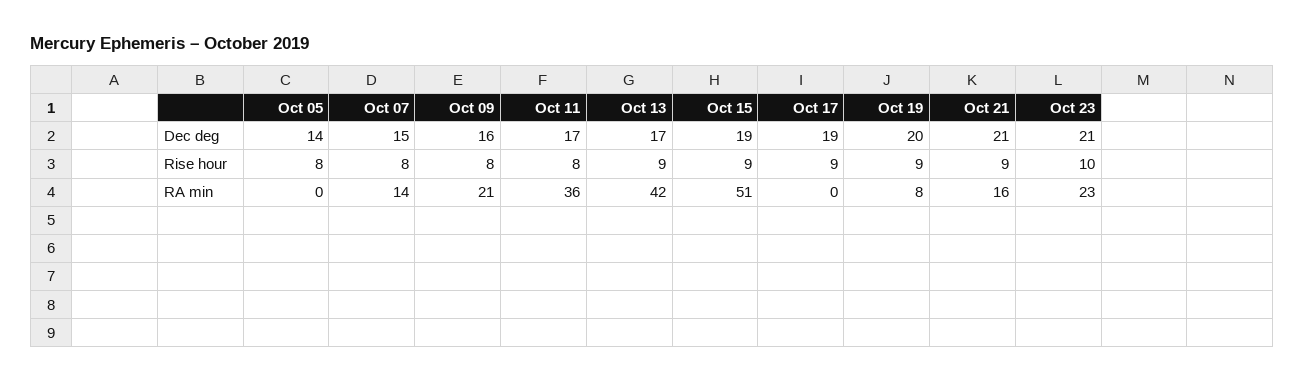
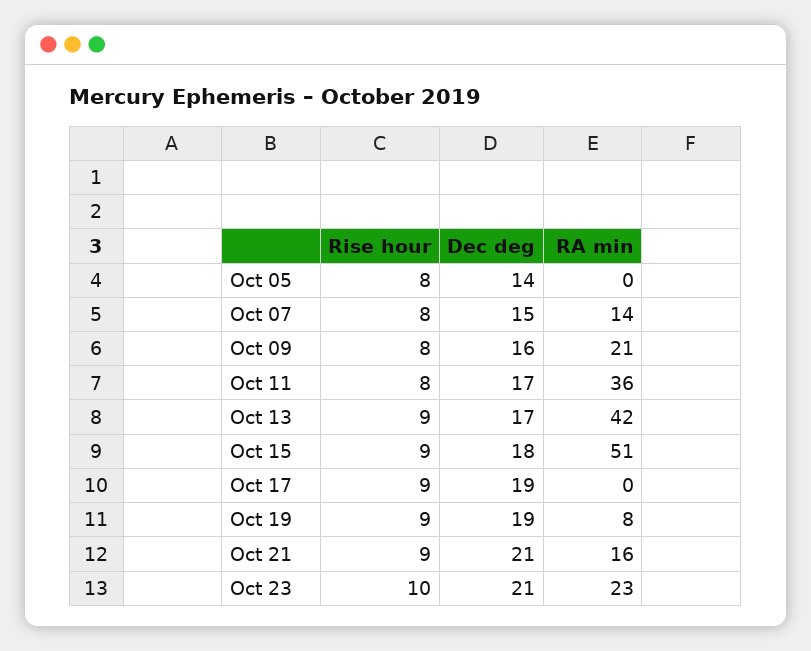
Oct 15, Dec deg: 19 -> 18
Oct 19, Dec deg: 20 -> 19

